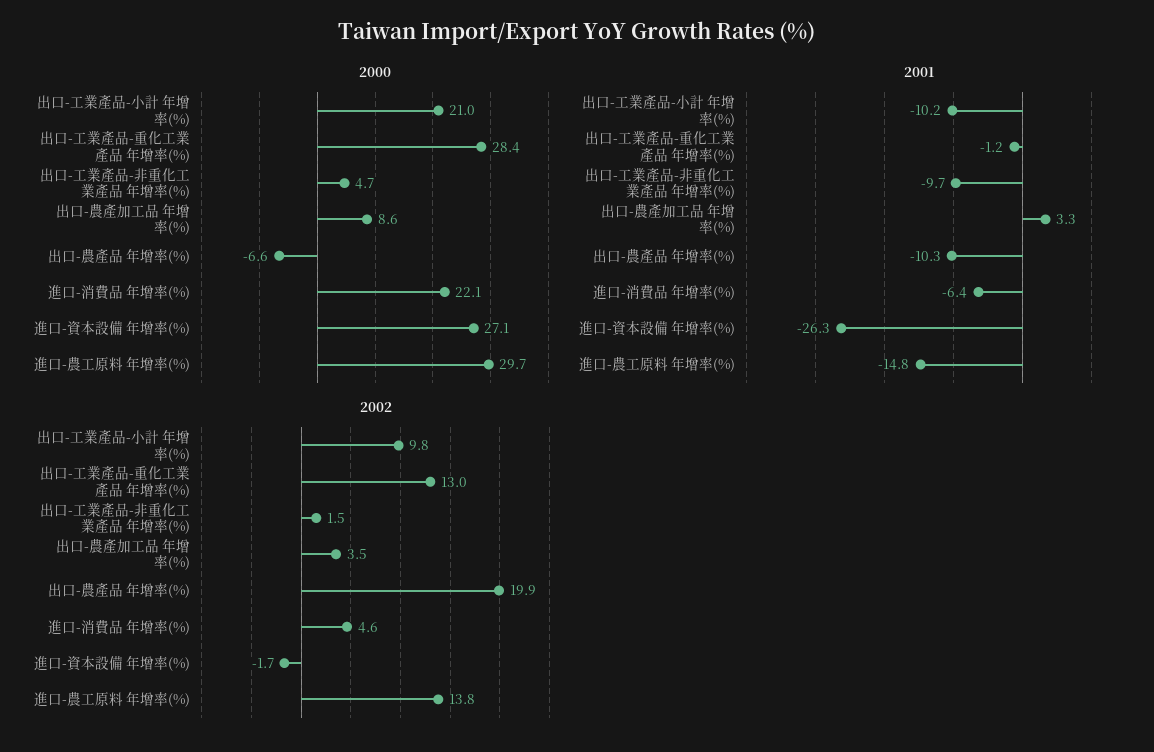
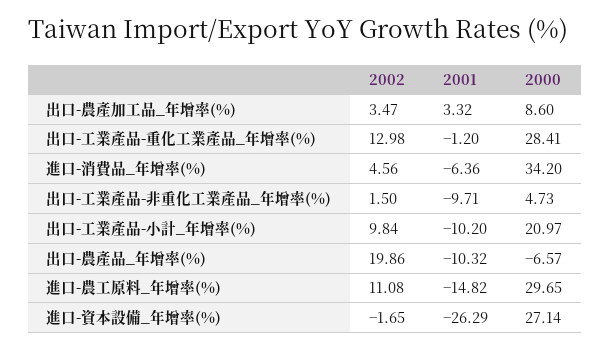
2000, 進口-消費品 年增率(%): 22.1 -> 34.2
2002, 進口-農工原料 年增率(%): 13.8 -> 11.08

